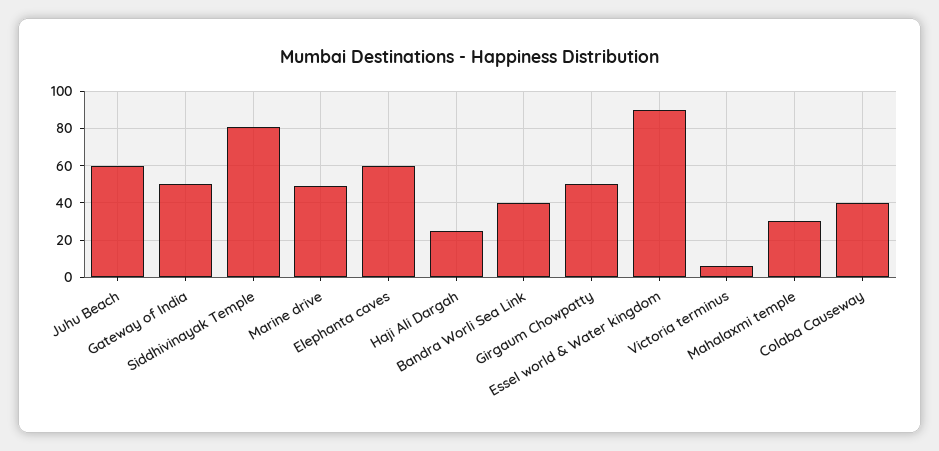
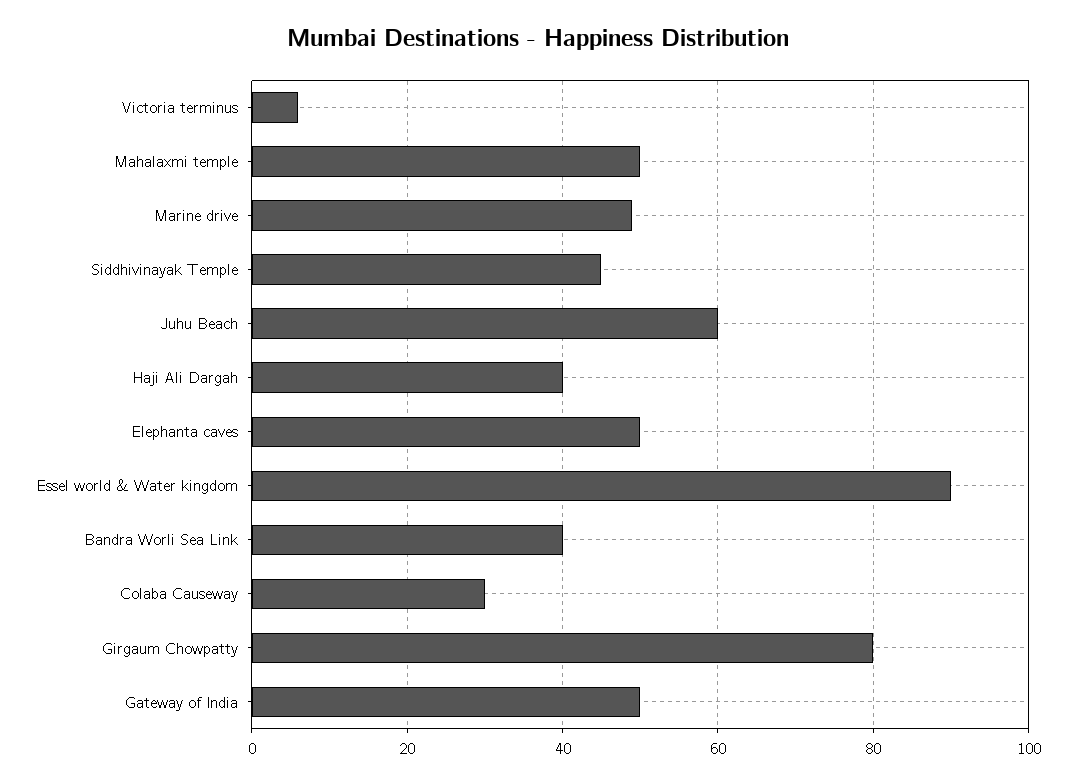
Siddhivinayak Temple: 80 -> 45
Elephanta caves: 60 -> 50
Haji Ali Dargah: 25 -> 40
Girgaum Chowpatty: 50 -> 80
Mahalaxmi temple: 30 -> 50
Colaba Causeway: 40 -> 30

